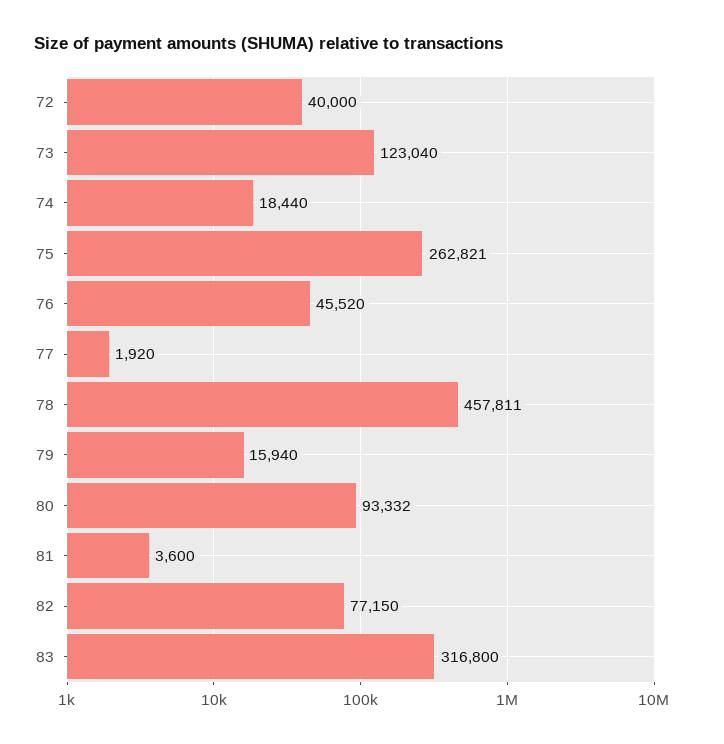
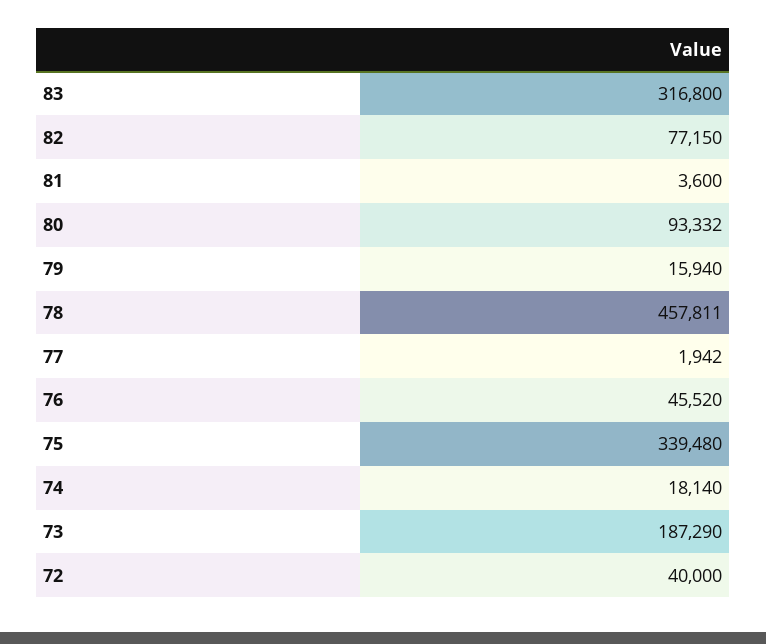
73: 123040 -> 187290
74: 18440 -> 18140
75: 262821 -> 339480
77: 1920 -> 1942

